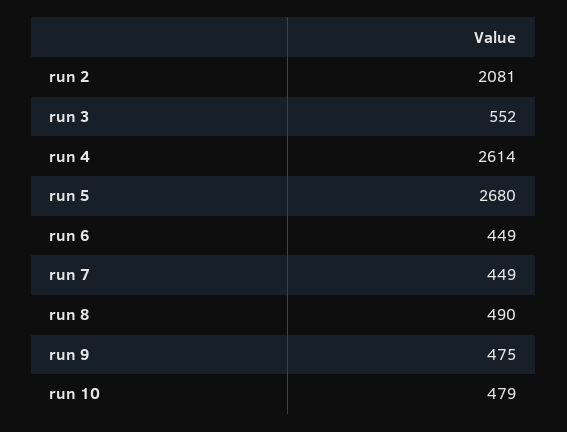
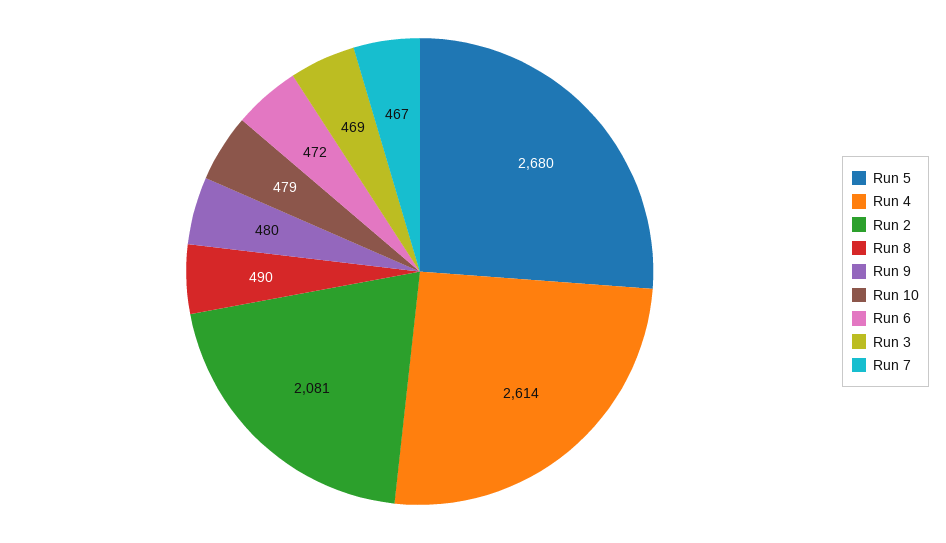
run 3: 552 -> 469
run 6: 449 -> 472
run 7: 449 -> 467
run 9: 475 -> 480

